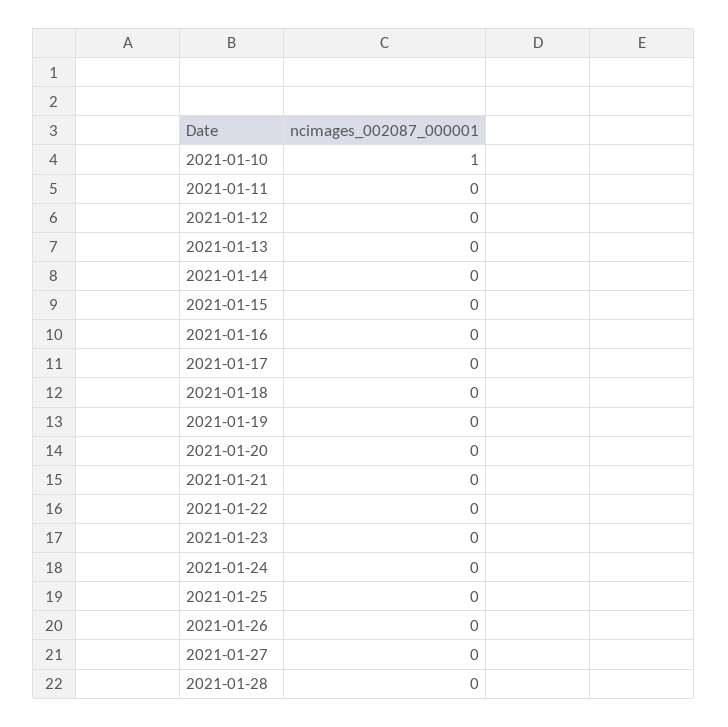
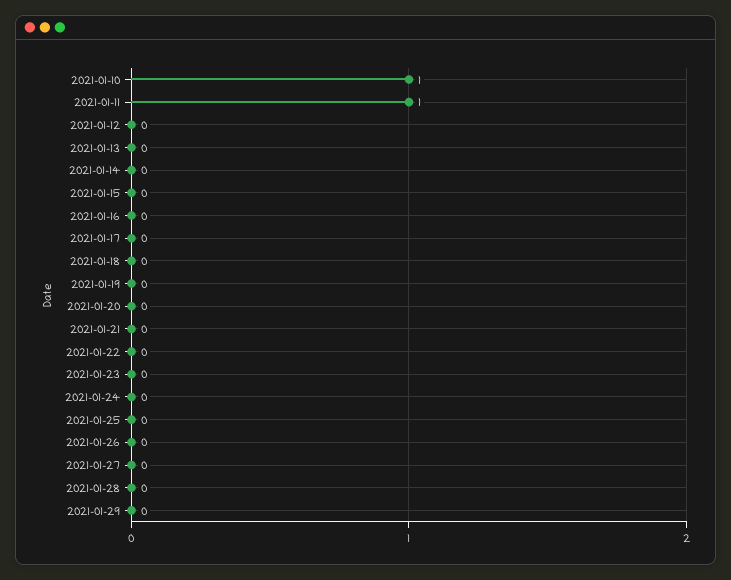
2021-01-11: 0 -> 1
2021-01-29: none -> 0

